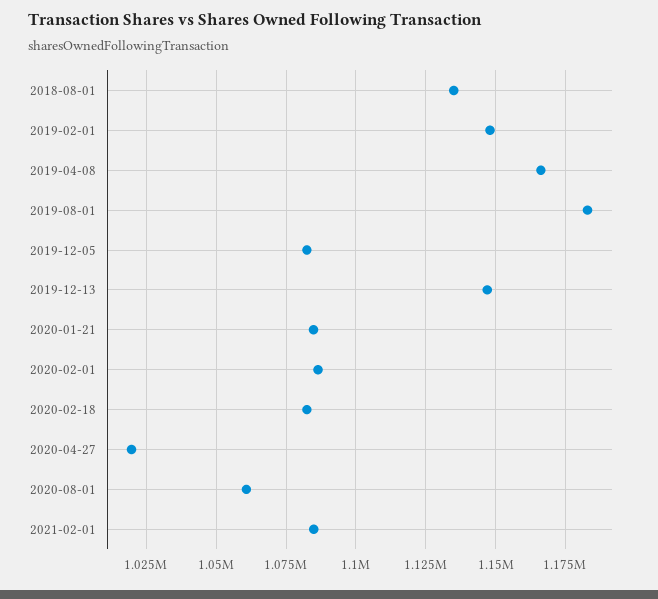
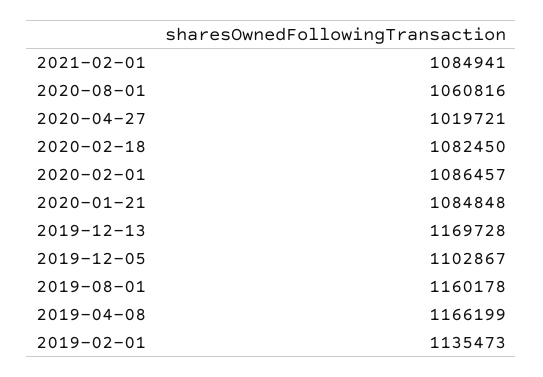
2018-08-01: 1135000 -> none
2019-02-01: 1147500 -> 1135473
2019-08-01: 1182500 -> 1160178
2019-12-05: 1082500 -> 1102867
2019-12-13: 1147500 -> 1169728

